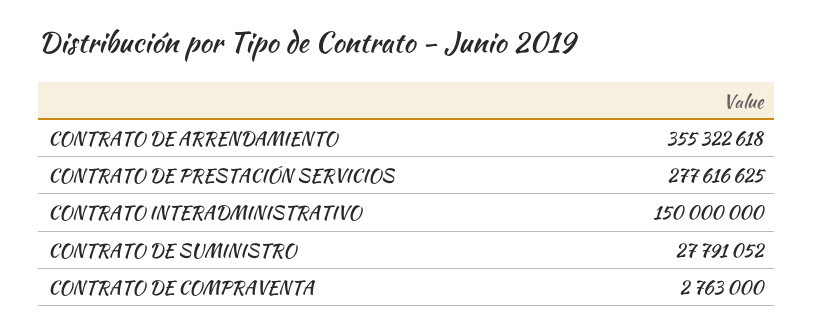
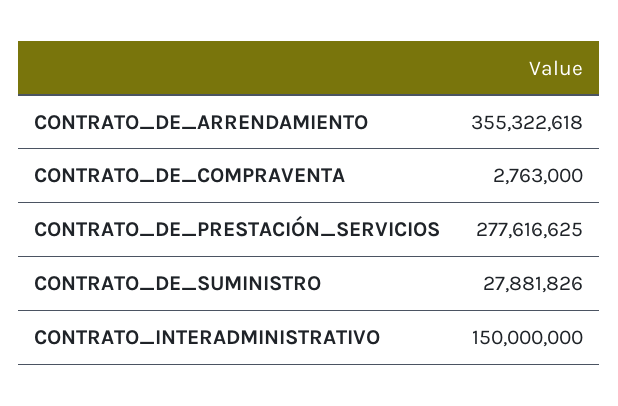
CONTRATO DE SUMINISTRO: 27791052 -> 27881826

